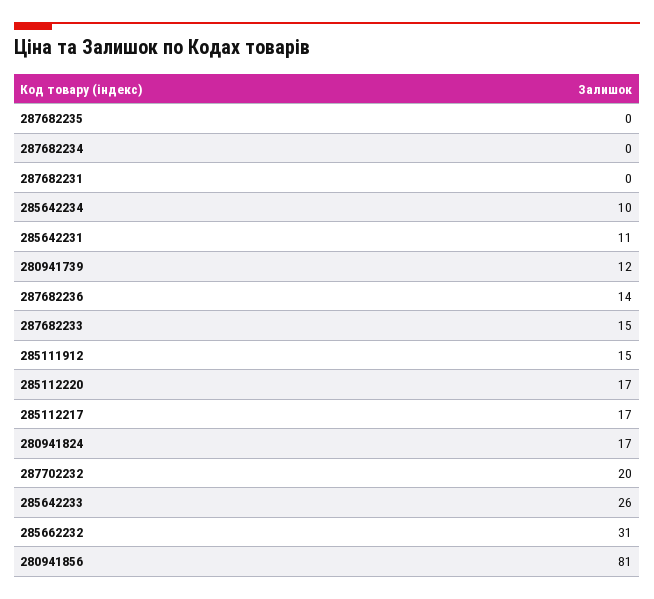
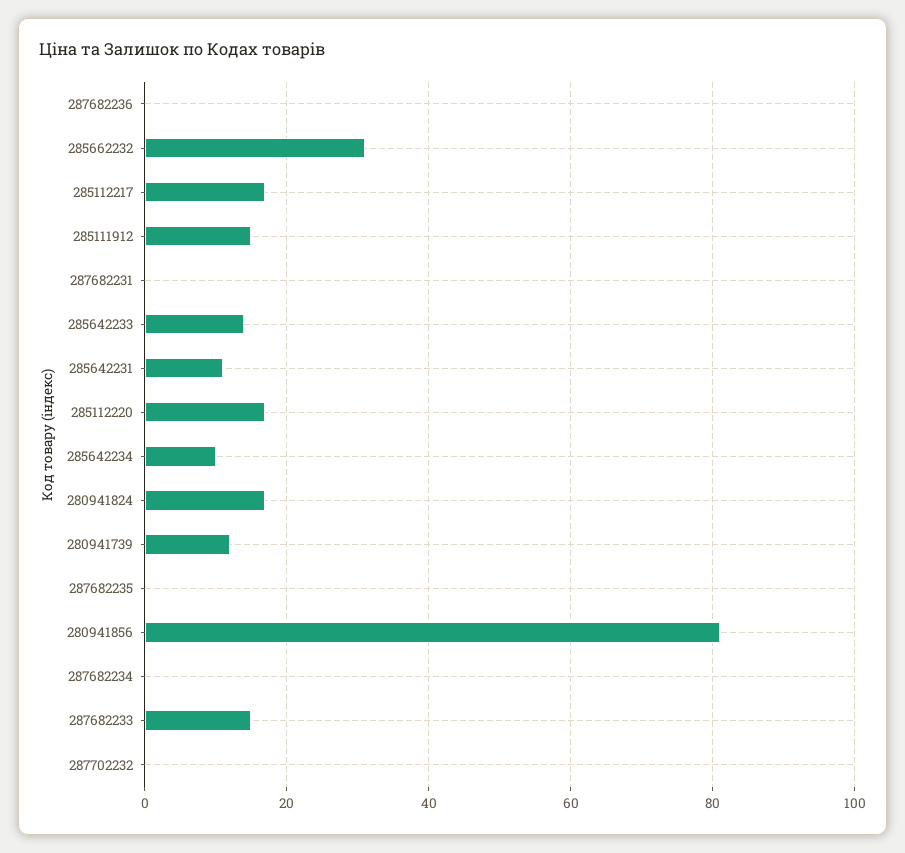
287682236: 14 -> 0
287702232: 20 -> 0
285642233: 26 -> 15

